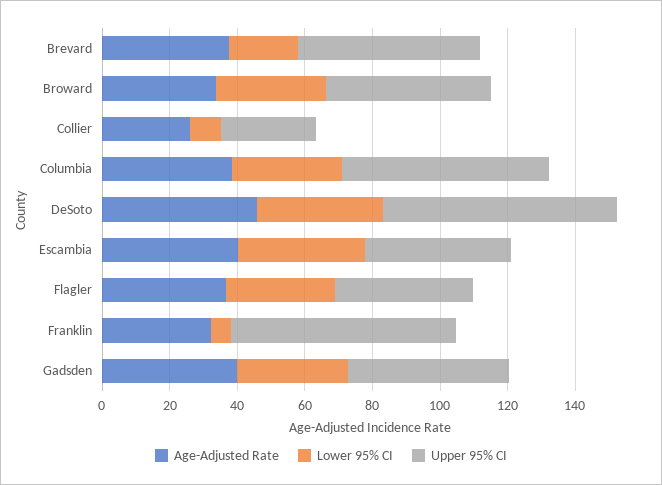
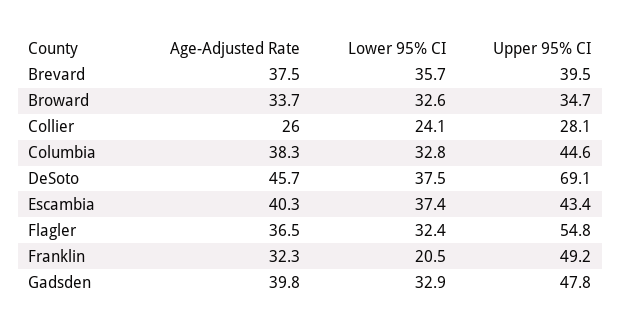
Lower 95% CI, Brevard: 20 -> 35.7
Upper 95% CI, Brevard: 55 -> 39.5
Upper 95% CI, Broward: 50 -> 34.7
Lower 95% CI, Collier: 10 -> 24.1
Upper 95% CI, Columbia: 60 -> 44.6
Upper 95% CI, Flagler: 40 -> 54.8
Lower 95% CI, Franklin: 5 -> 20.5
Upper 95% CI, Franklin: 65 -> 49.2

